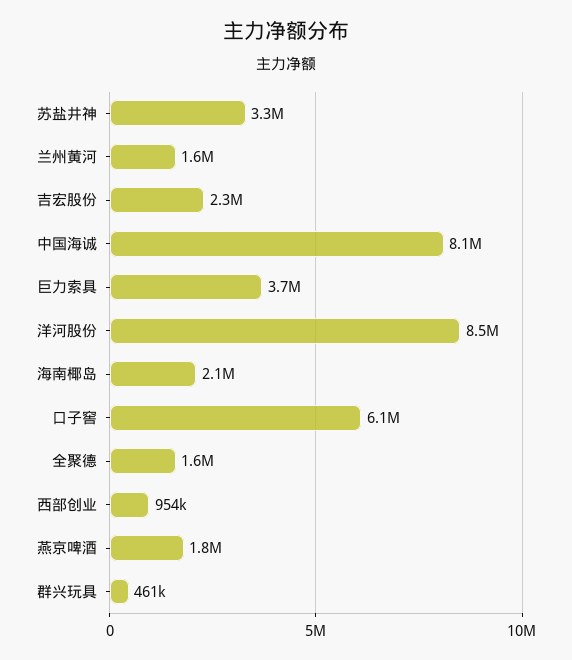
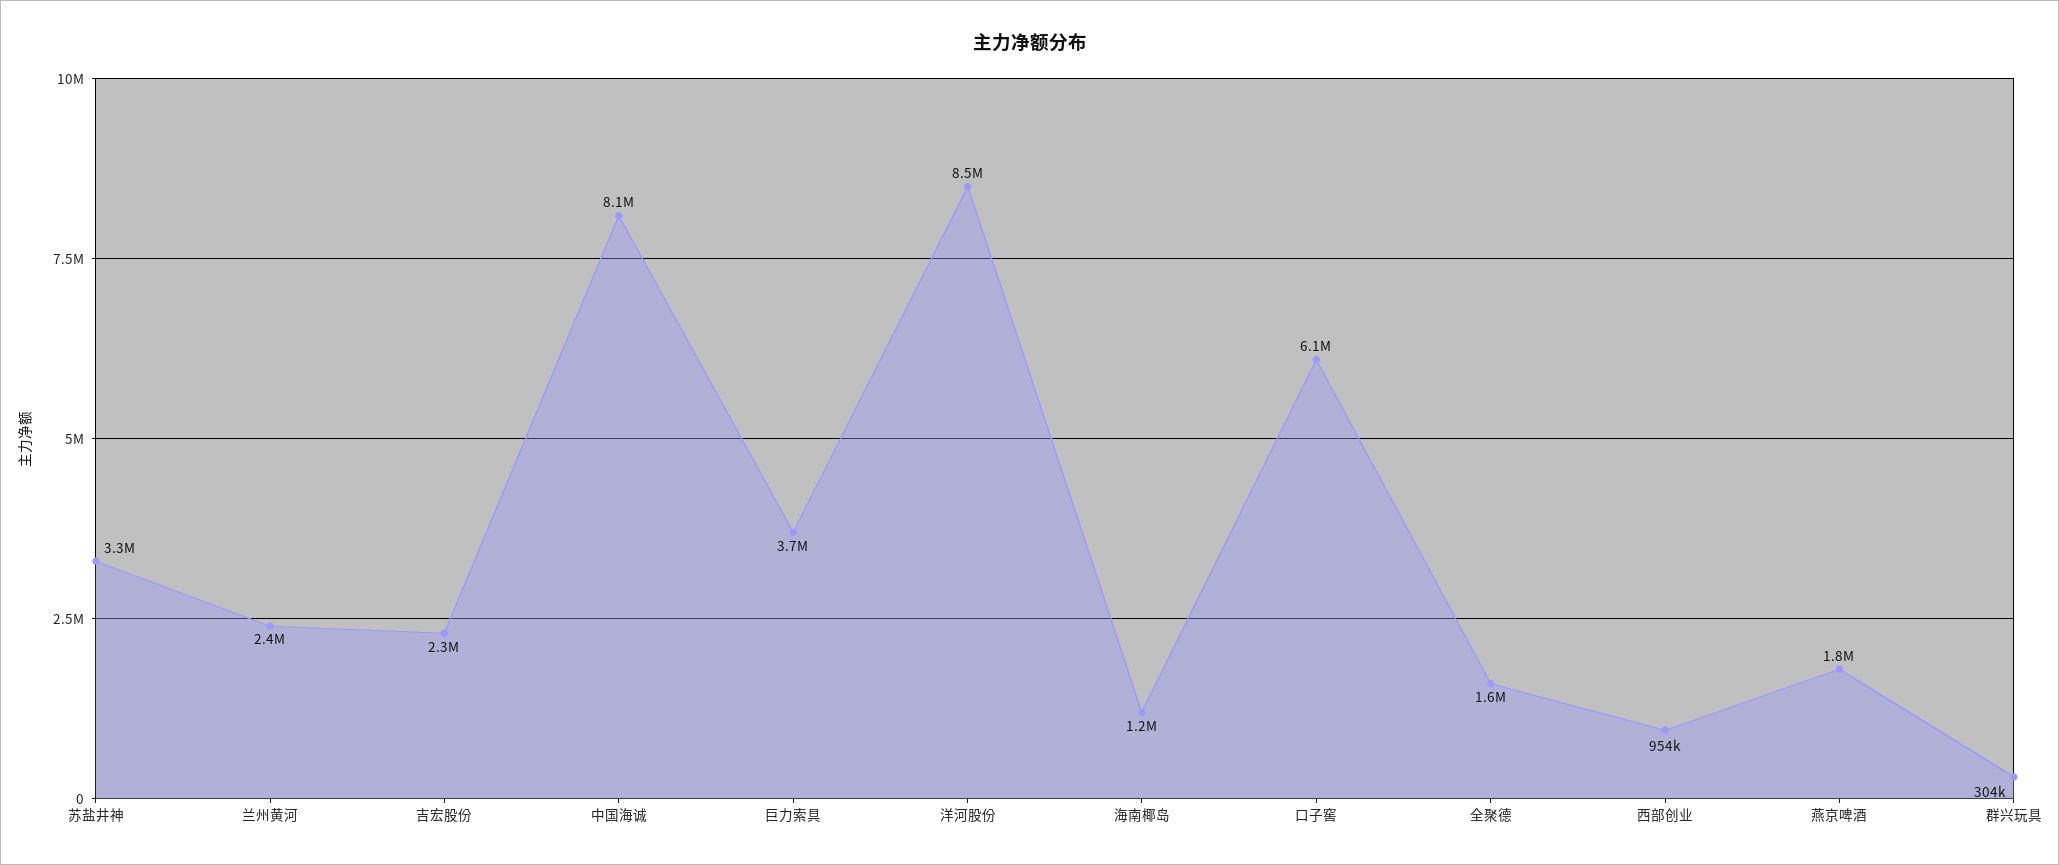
兰州黄河: 1600000 -> 2400000
海南椰岛: 2100000 -> 1200000
群兴玩具: 461000 -> 304000

